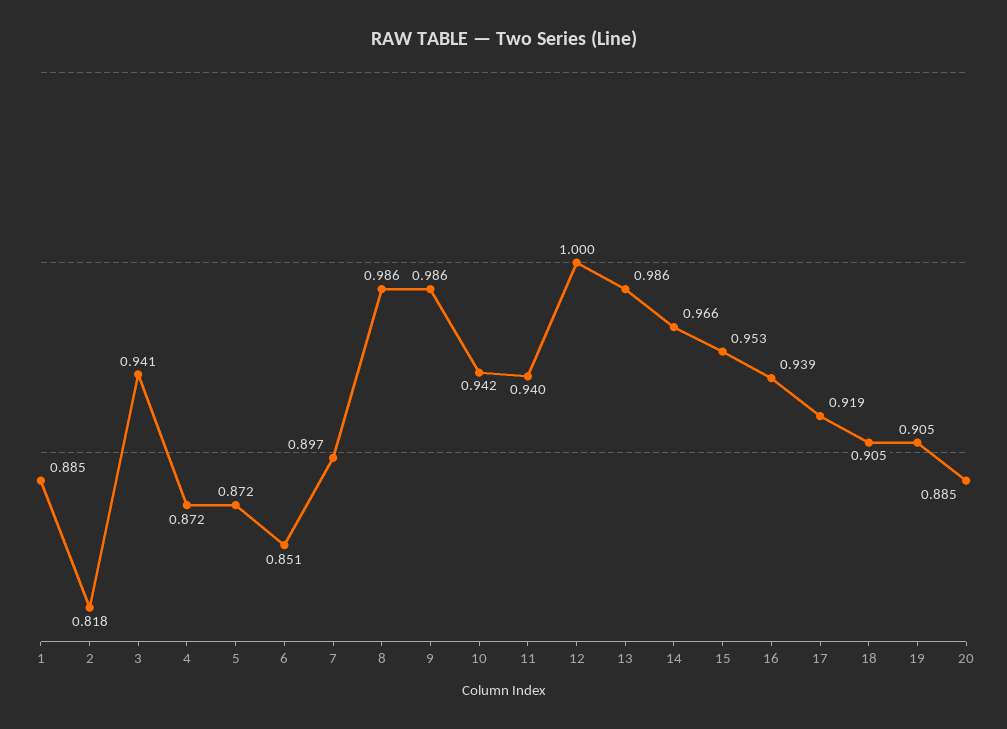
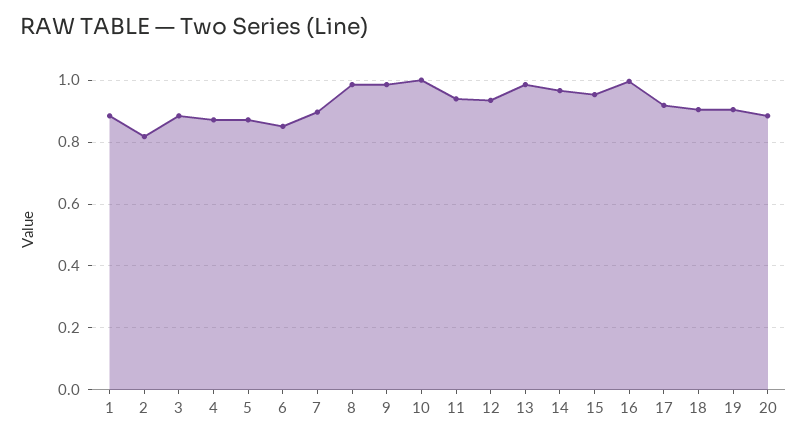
3: 0.941 -> 0.88
10: 0.942 -> 1
12: 1 -> 0.94
16: 0.939 -> 1

